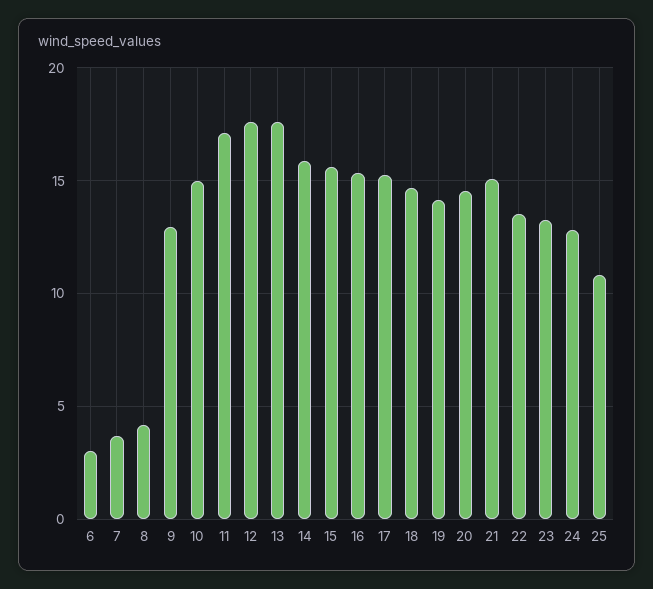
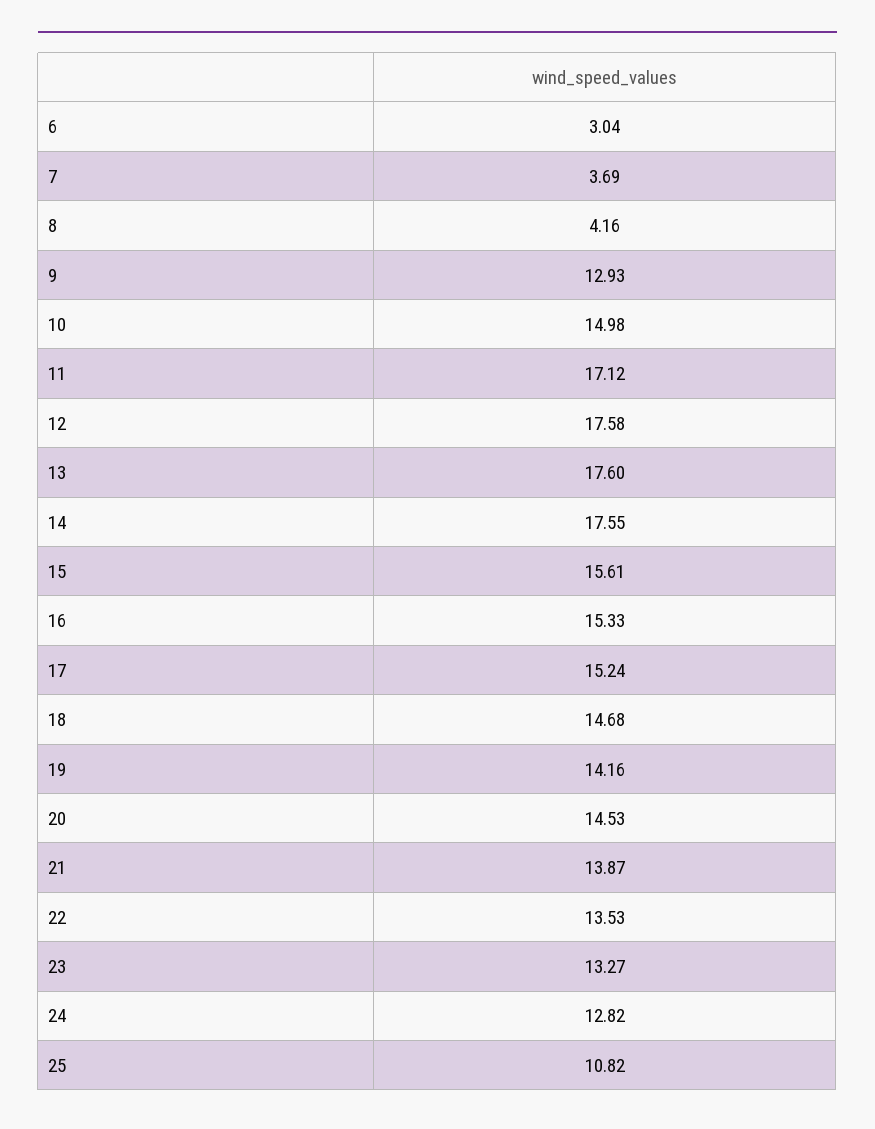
14: 16 -> 17.55
21: 15 -> 13.87

